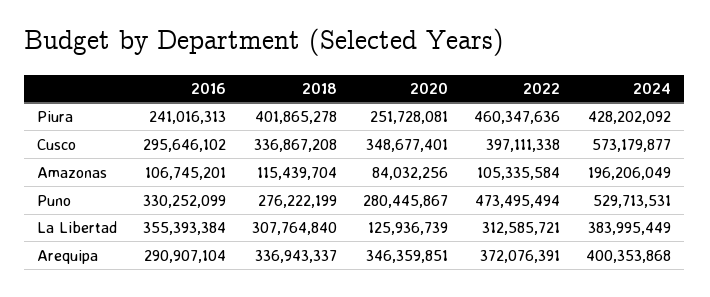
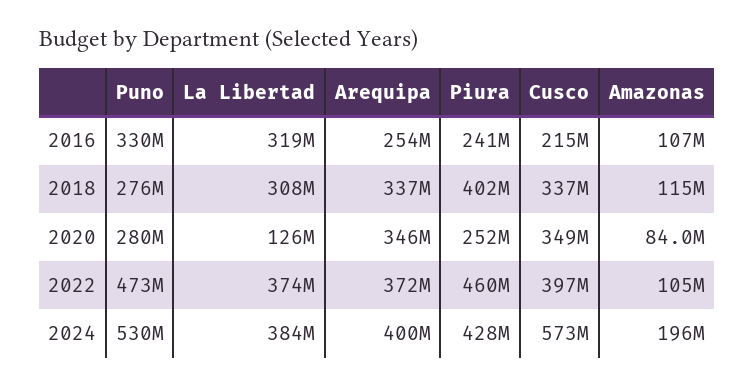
2016, Cusco: 295646102 -> 215000000
2016, La Libertad: 355393384 -> 319000000
2022, La Libertad: 312585721 -> 374000000
2016, Arequipa: 290907104 -> 254000000

